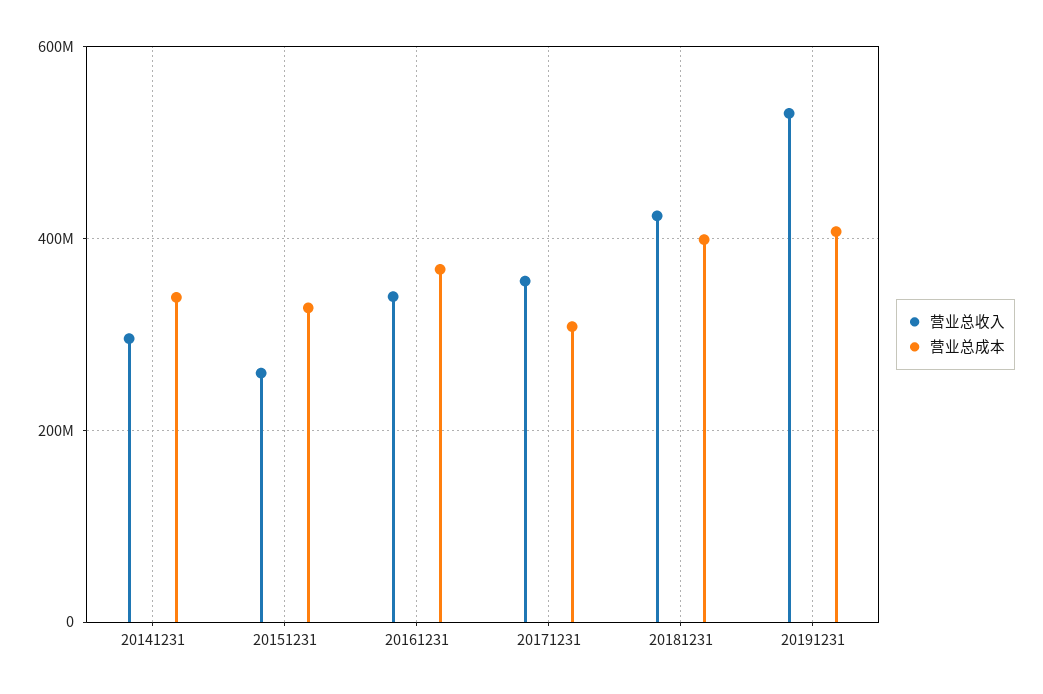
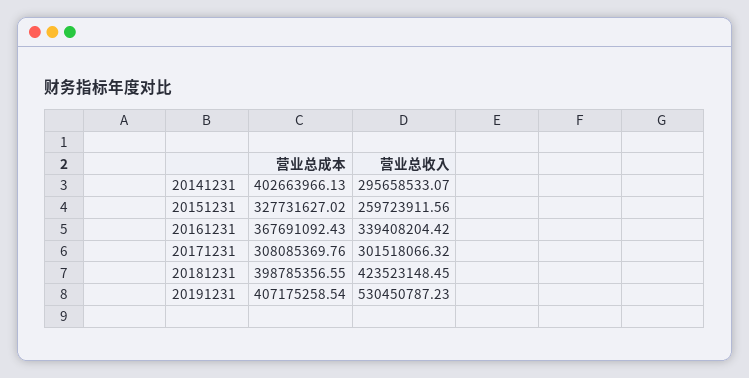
营业总成本, 20141231: 340000000 -> 402663966.13
营业总收入, 20171231: 360000000 -> 301518066.32

